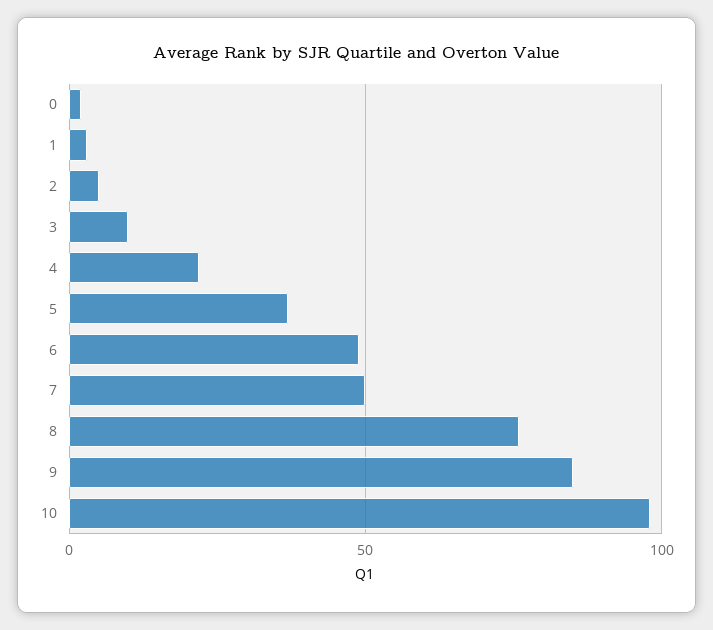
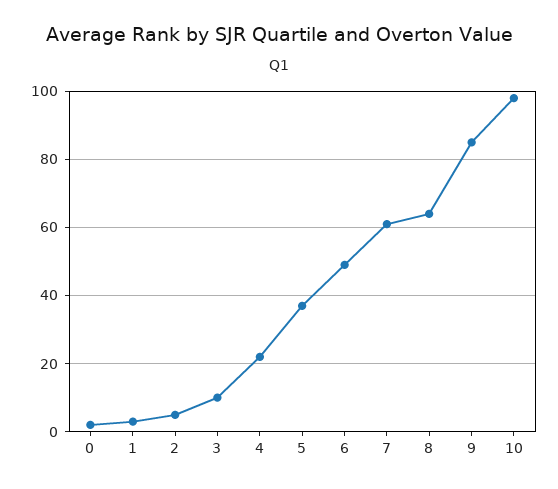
7: 50 -> 60
8: 75 -> 65

